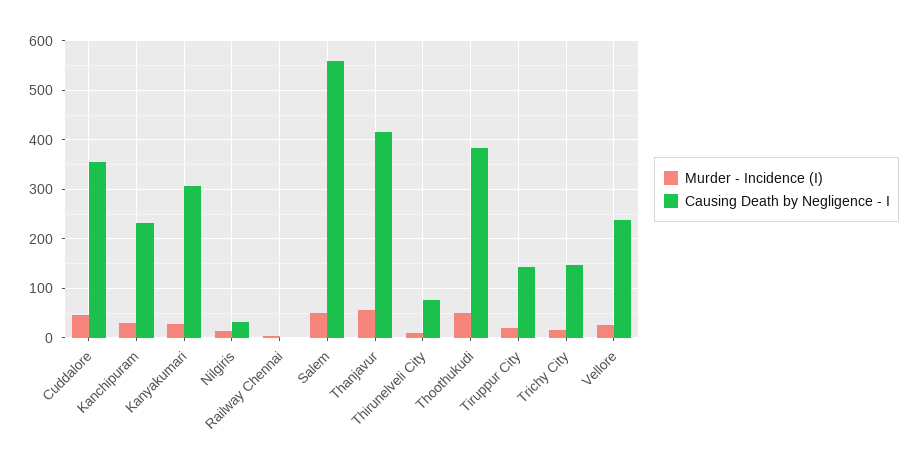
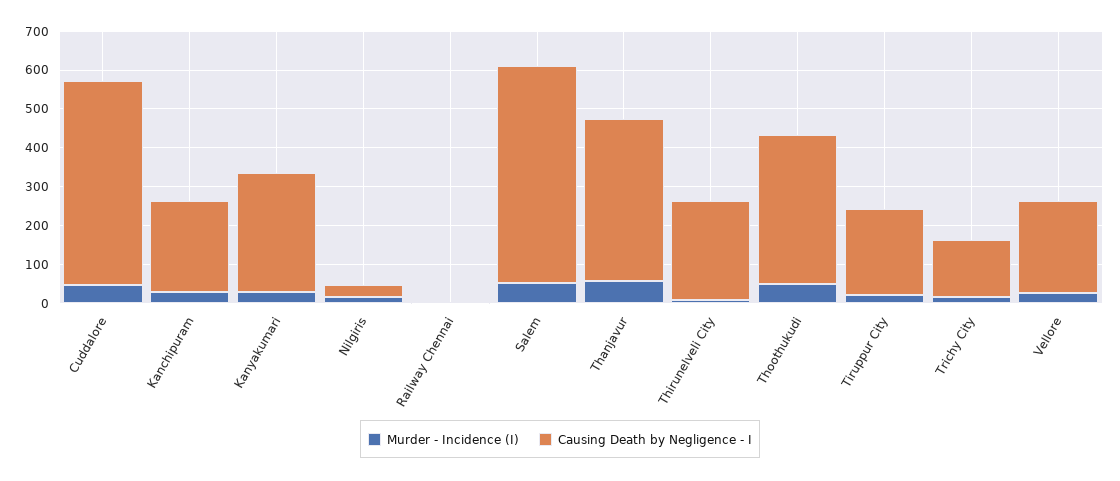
Causing Death by Negligence - I, Cuddalore: 360 -> 525
Causing Death by Negligence - I, Thirunelveli City: 80 -> 250
Causing Death by Negligence - I, Tiruppur City: 140 -> 225

